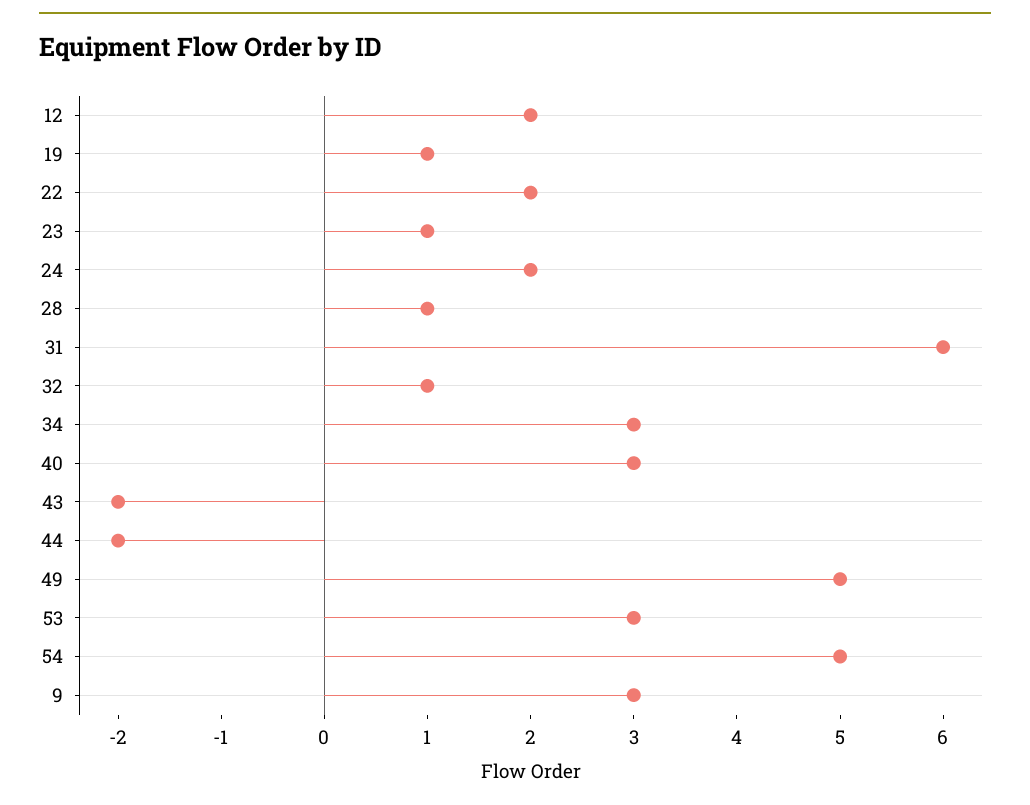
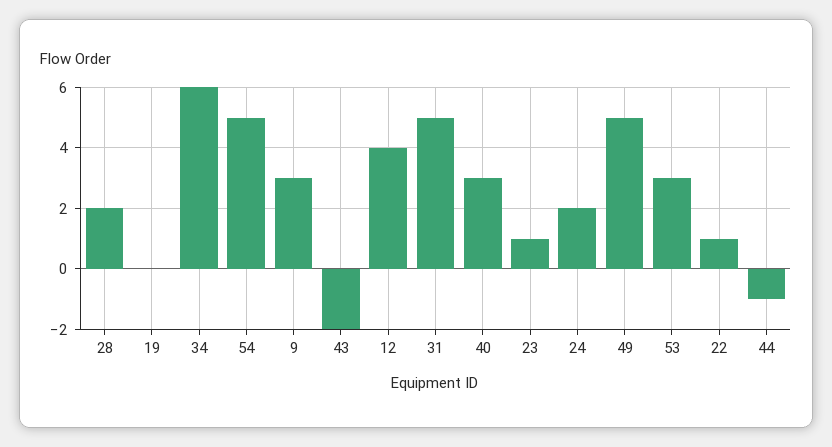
12: 2 -> 4
19: 1 -> 0
22: 2 -> 1
28: 1 -> 2
31: 6 -> 5
32: 1 -> none
34: 3 -> 6
44: -2 -> -1

